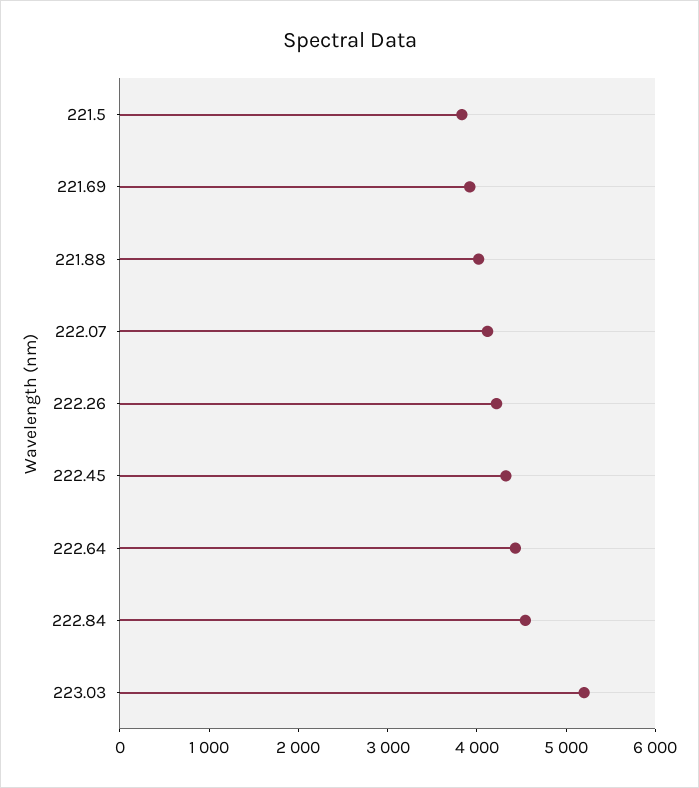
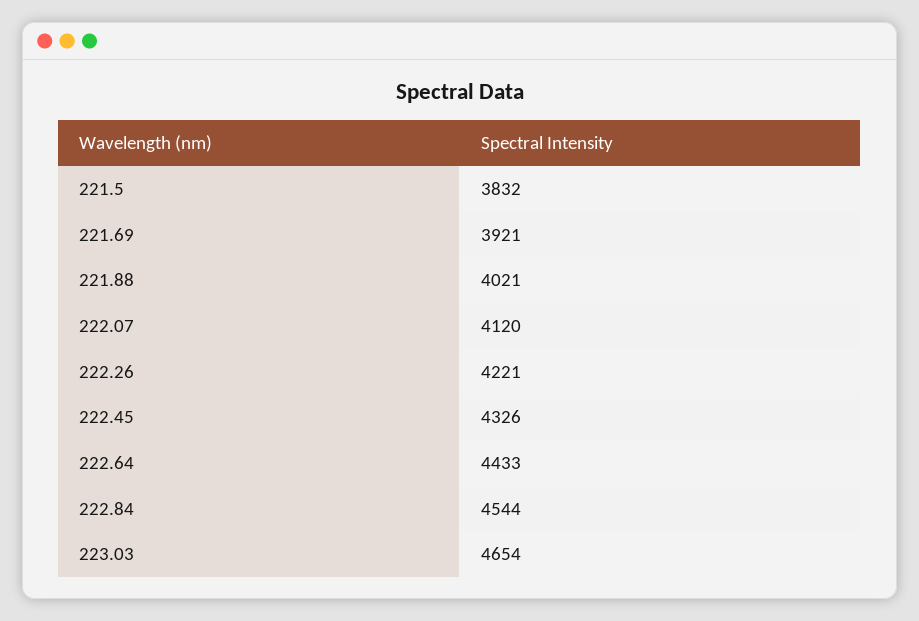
223.03: 5200 -> 4654

